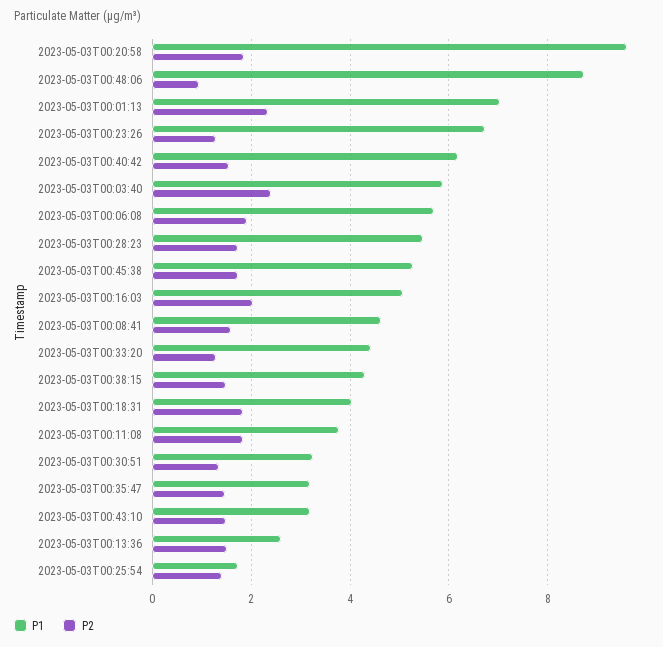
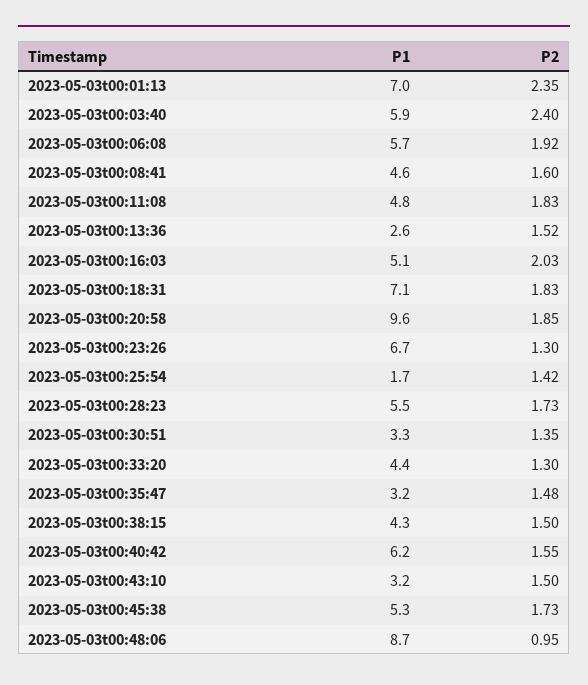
P1, 2023-05-03T00:18:31: 4 -> 7.1
P1, 2023-05-03T00:11:08: 3.8 -> 4.8

